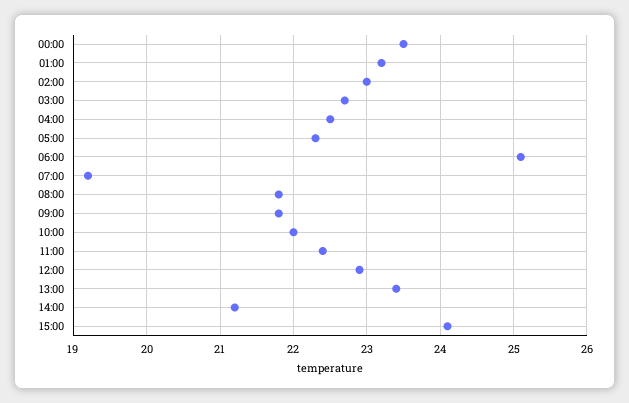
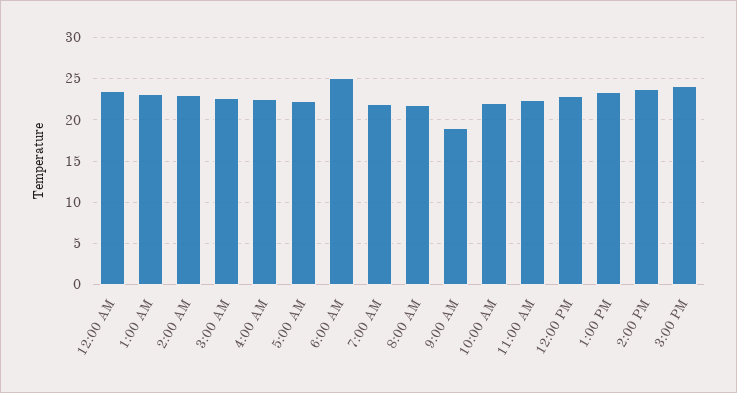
07:00: 19.2 -> 22
09:00: 21.8 -> 19
14:00: 21.2 -> 24

